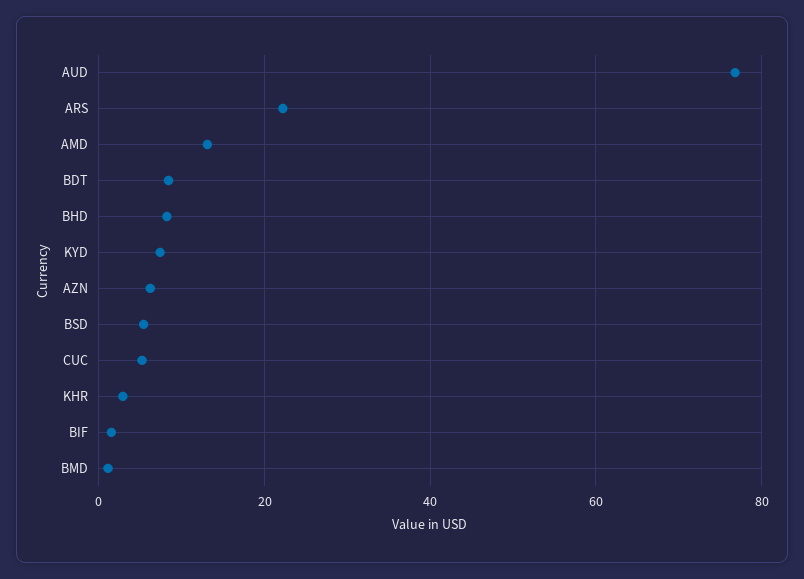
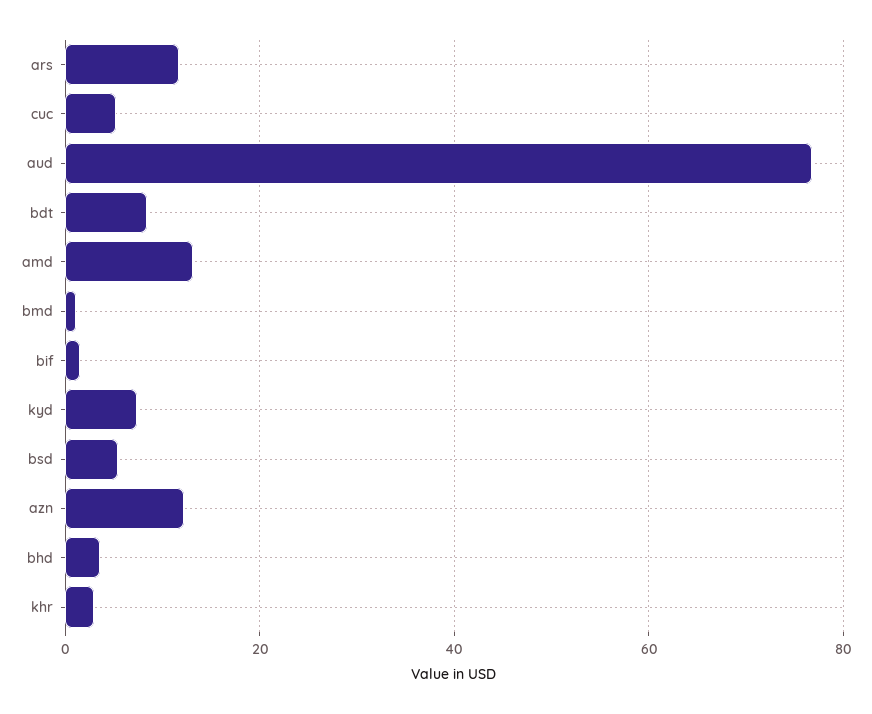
ARS: 22 -> 12
BHD: 8 -> 4
AZN: 6 -> 12

